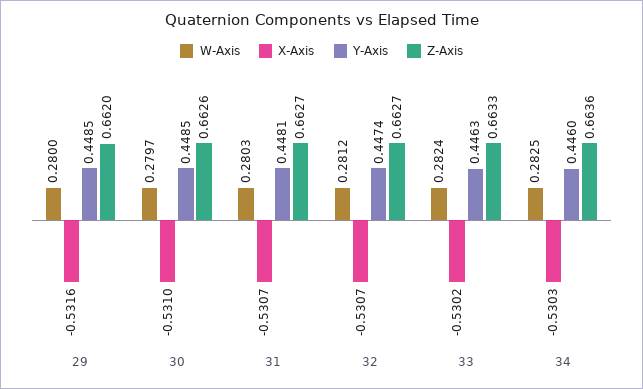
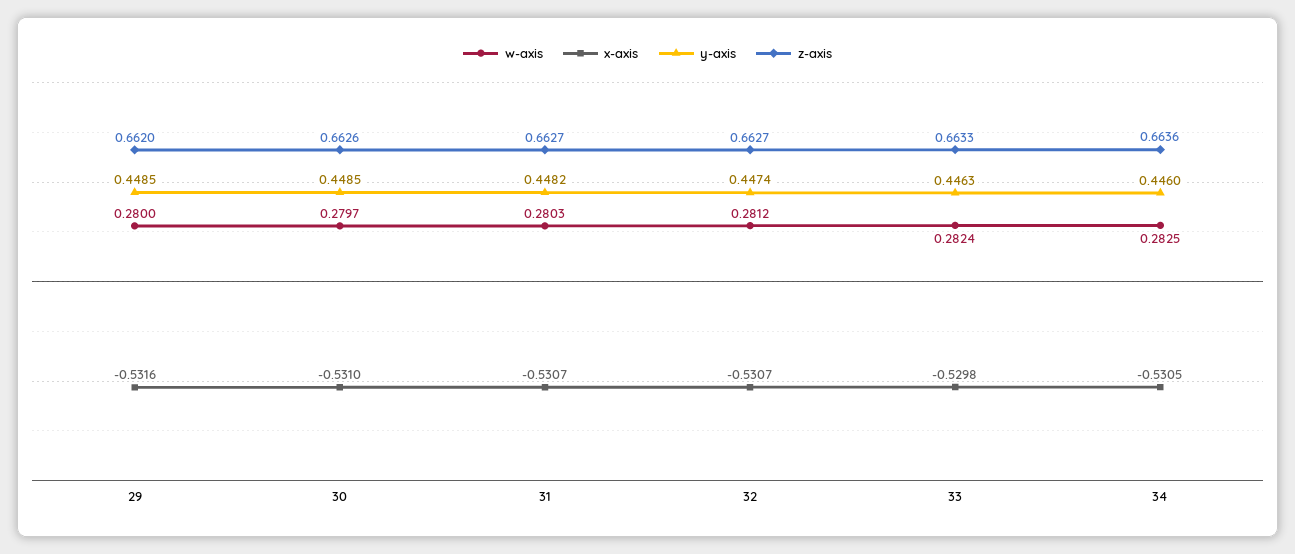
Y-Axis, 31: 0.4481 -> 0.4482
X-Axis, 33: -0.5302 -> -0.5298
X-Axis, 34: -0.5303 -> -0.5305

